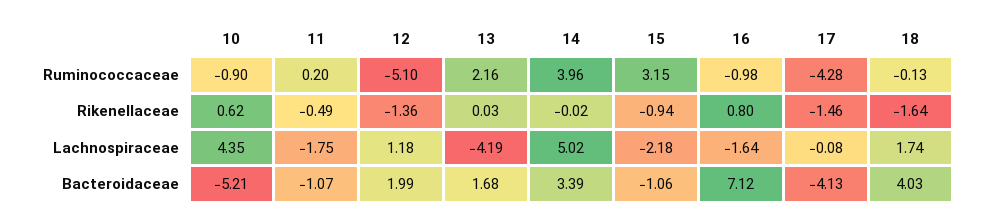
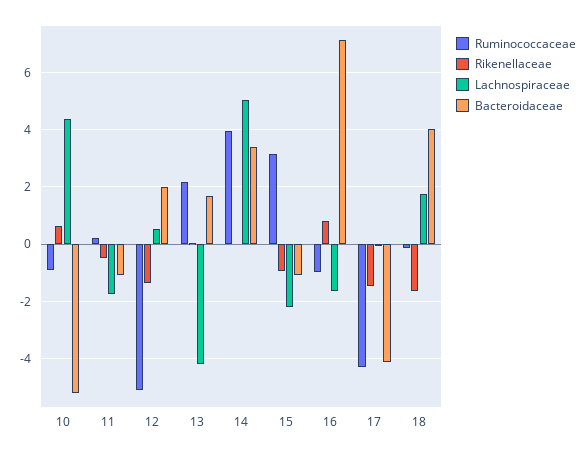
Lachnospiraceae, 12: 1.18 -> 0.5

